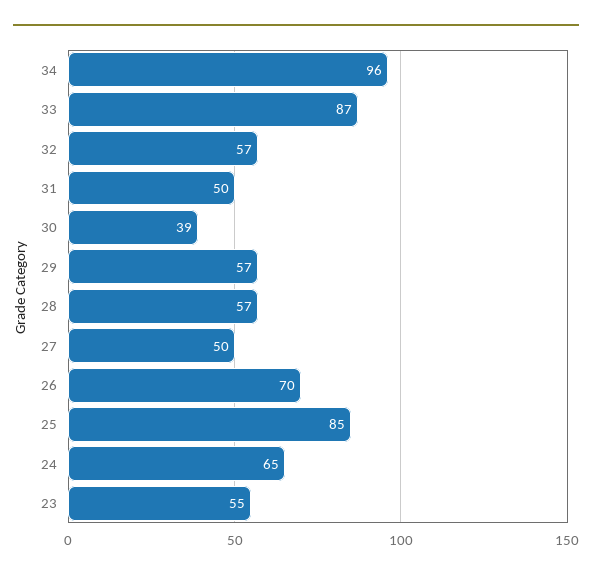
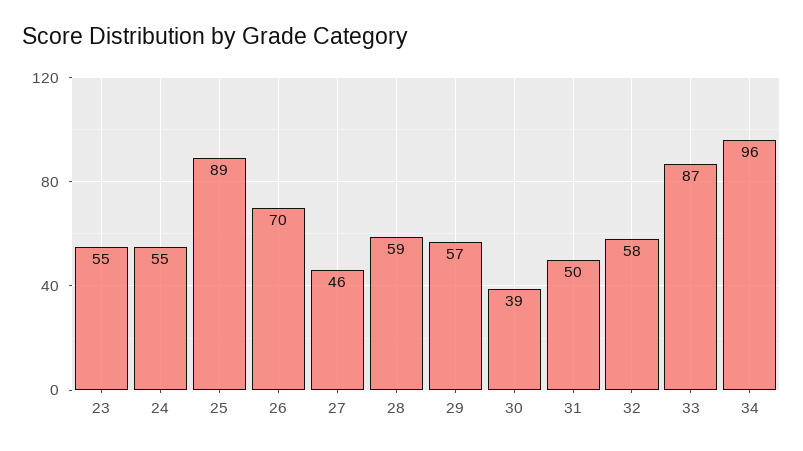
32: 57 -> 58
28: 57 -> 59
27: 50 -> 46
25: 85 -> 89
24: 65 -> 55

